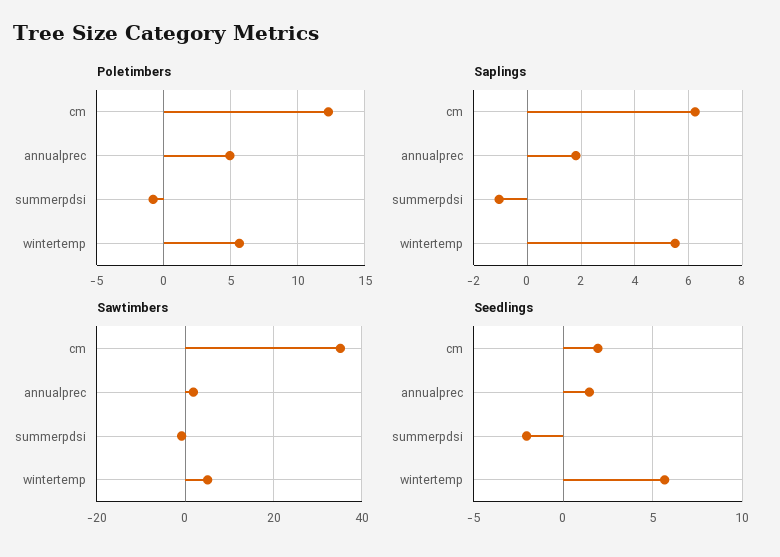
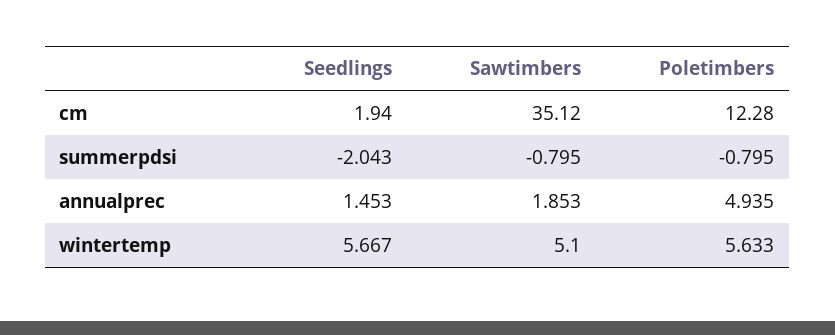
Saplings, cm: 6.25 -> none
Saplings, annualprec: 1.75 -> none
Saplings, summerpdsi: -1 -> none
Saplings, wintertemp: 5.5 -> none

